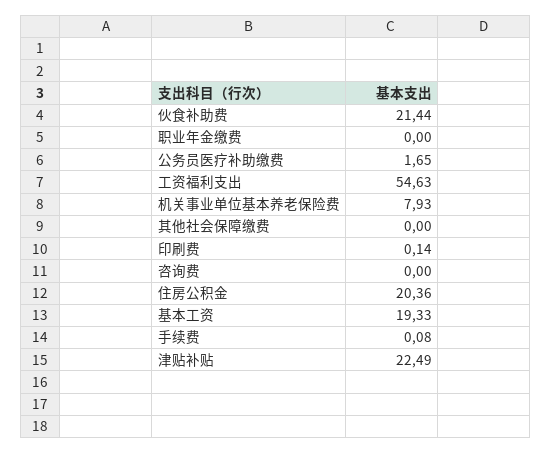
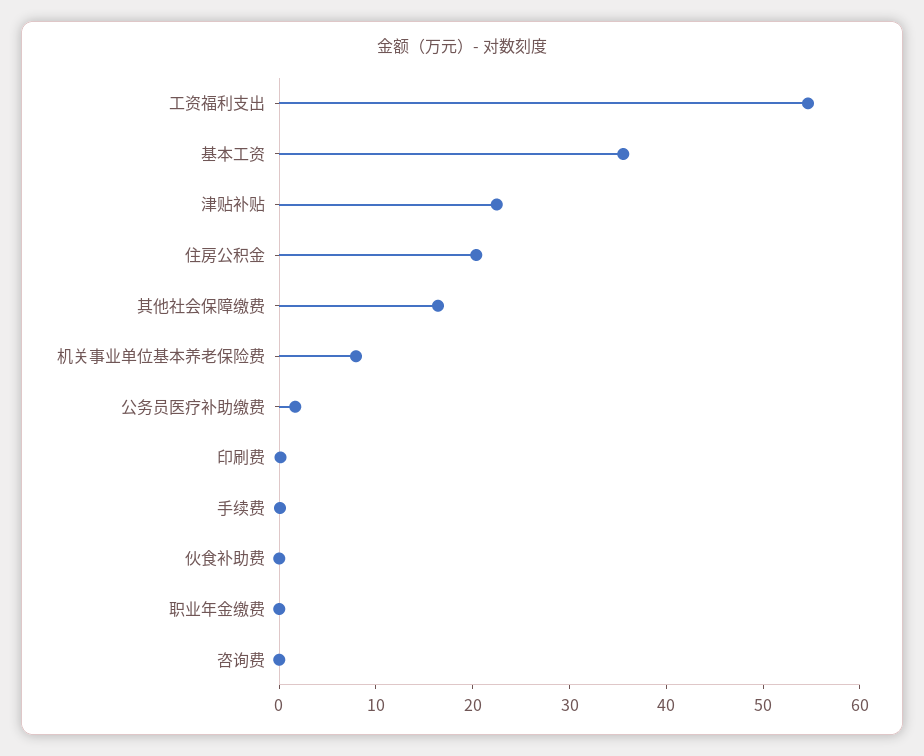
伙食补助费: 21.44 -> 0
其他社会保障缴费: 0 -> 16
基本工资: 19.33 -> 36

